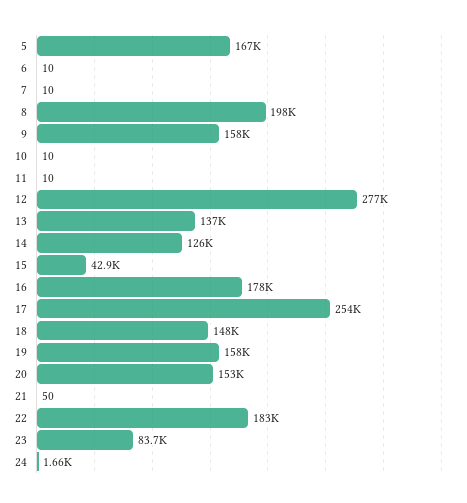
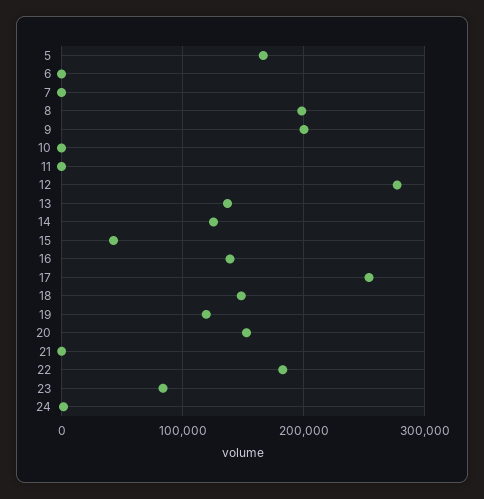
9: 158000 -> 200000
16: 178000 -> 140000
19: 158000 -> 120000

